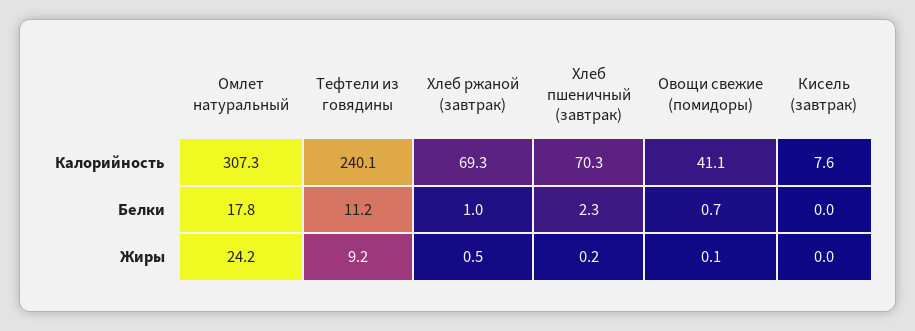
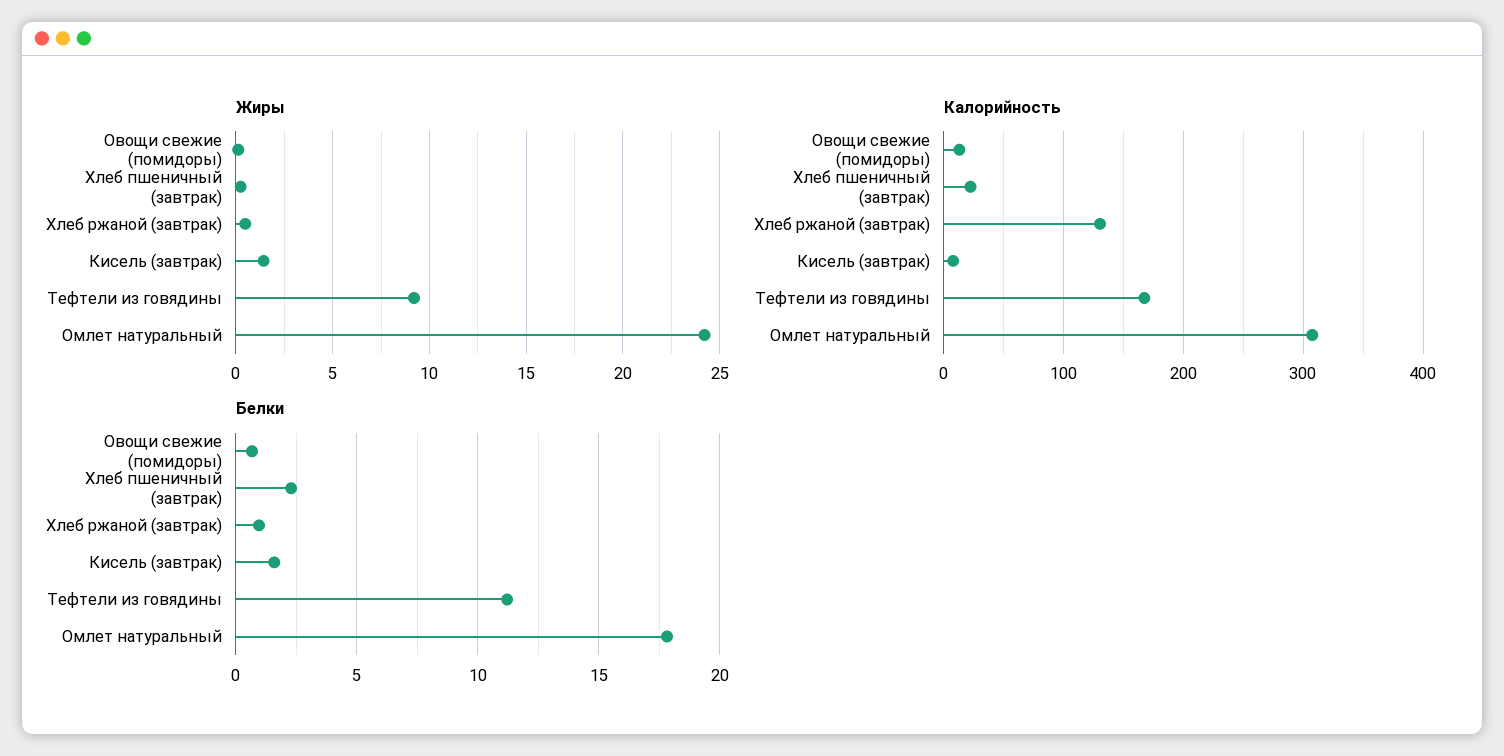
Калорийность, Тефтели из говядины: 240.1 -> 170
Калорийность, Хлеб ржаной (завтрак): 69.3 -> 130
Калорийность, Хлеб пшеничный (завтрак): 70.3 -> 20
Калорийность, Овощи свежие (помидоры): 41.1 -> 10
Белки, Кисель (завтрак): 0 -> 1.5
Жиры, Кисель (завтрак): 0 -> 1.5

